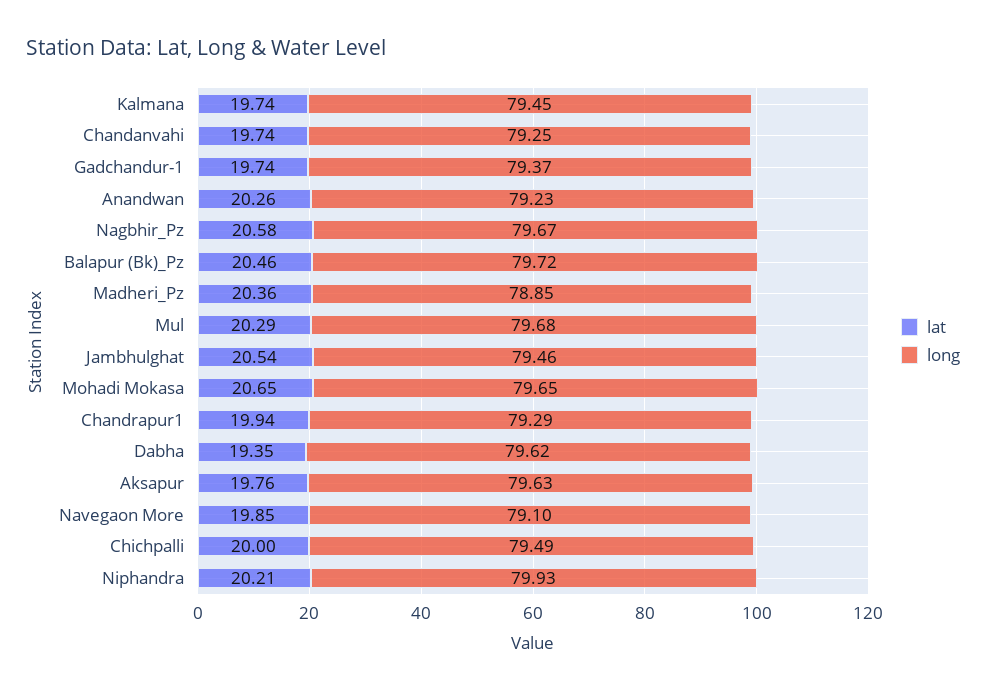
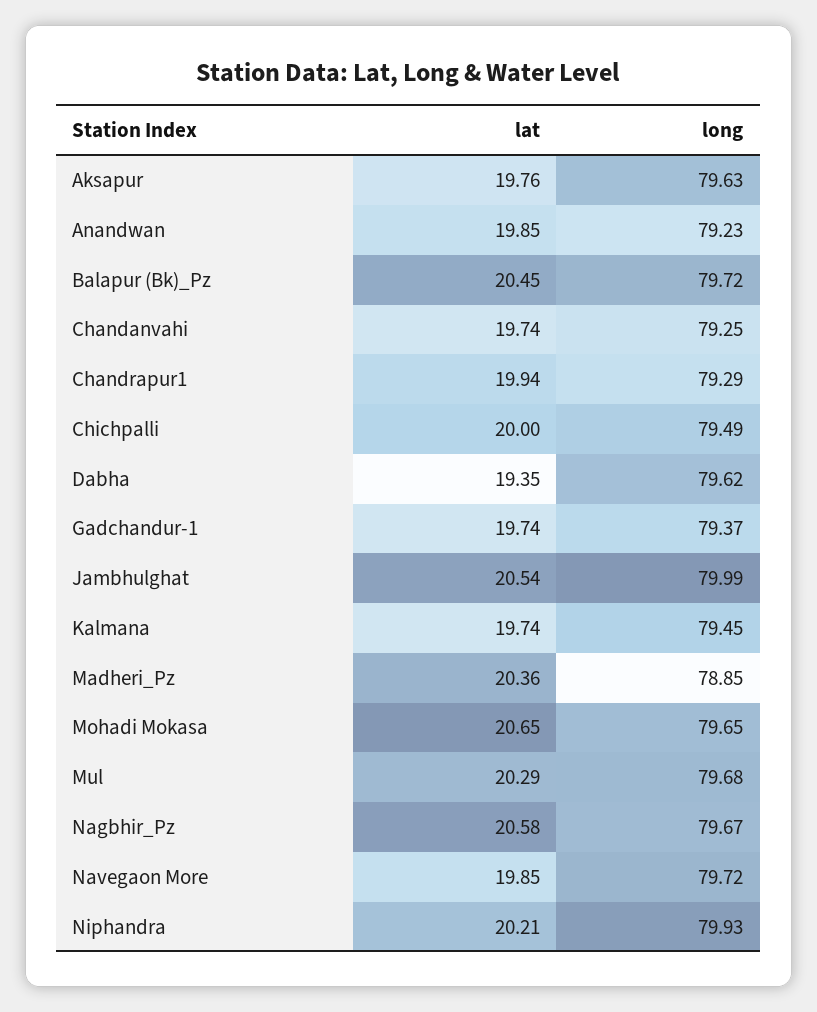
lat, Anandwan: 20.26 -> 19.85
lat, Balapur (Bk)_Pz: 20.46 -> 20.45
long, Jambhulghat: 79.46 -> 79.99
long, Navegaon More: 79.1 -> 79.72

